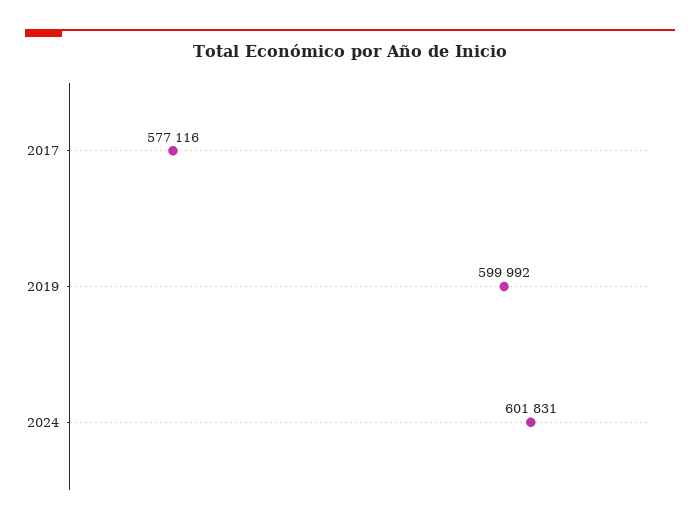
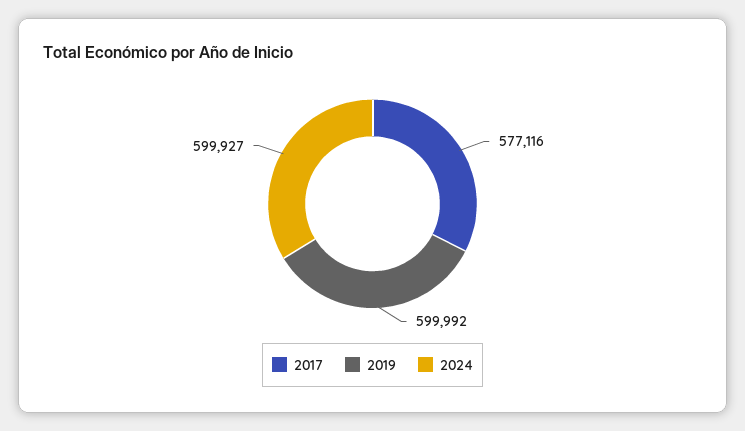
2024: 601831 -> 599927

